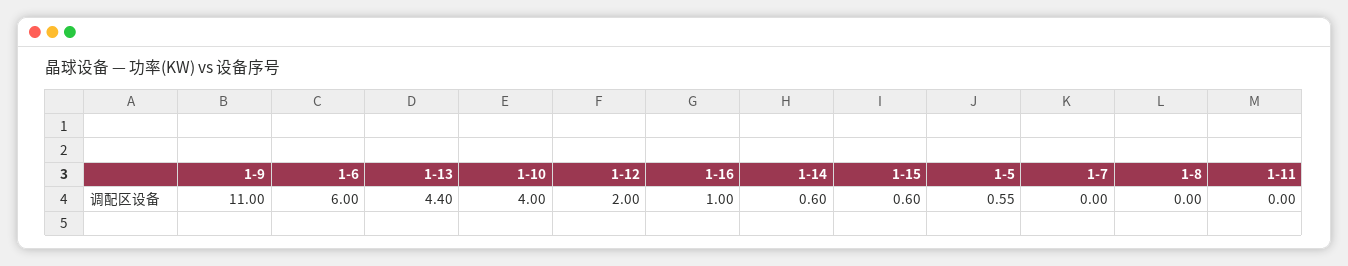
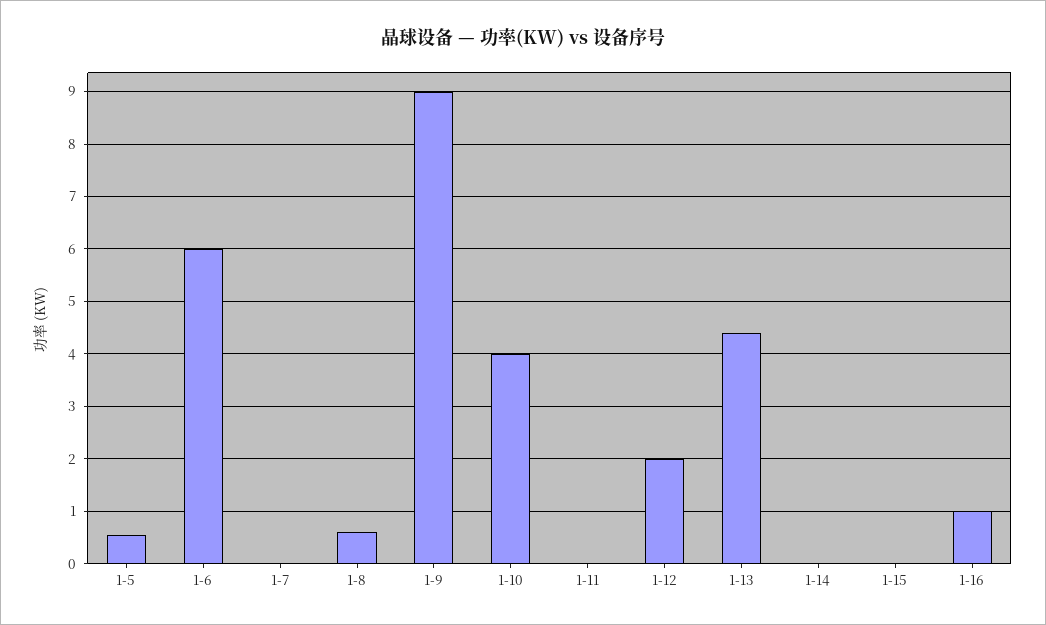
1-9: 11 -> 9
1-14: 0.6 -> 0
1-15: 0.6 -> 0
1-8: 0 -> 0.6

